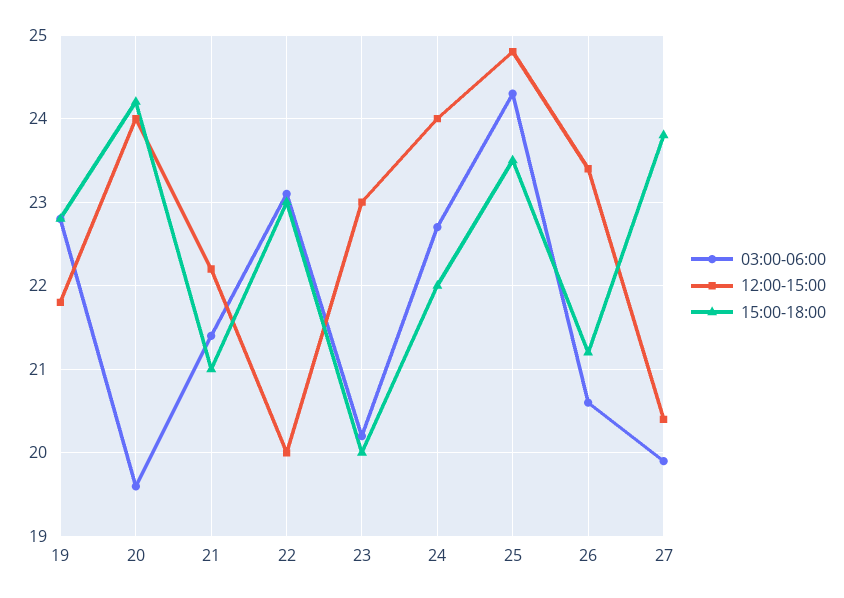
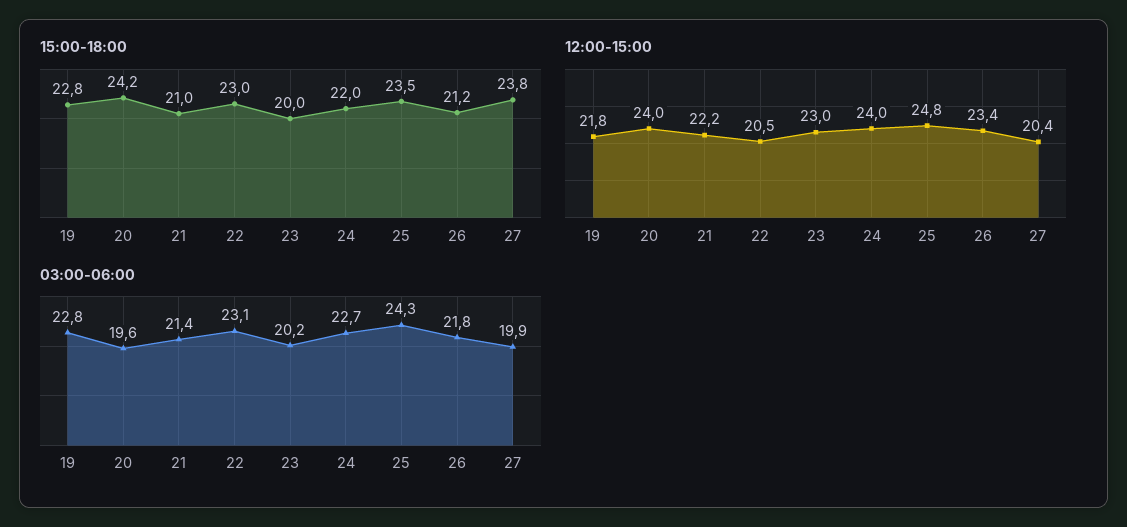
12:00-15:00, 22: 20 -> 20.5
03:00-06:00, 26: 20.6 -> 21.8

